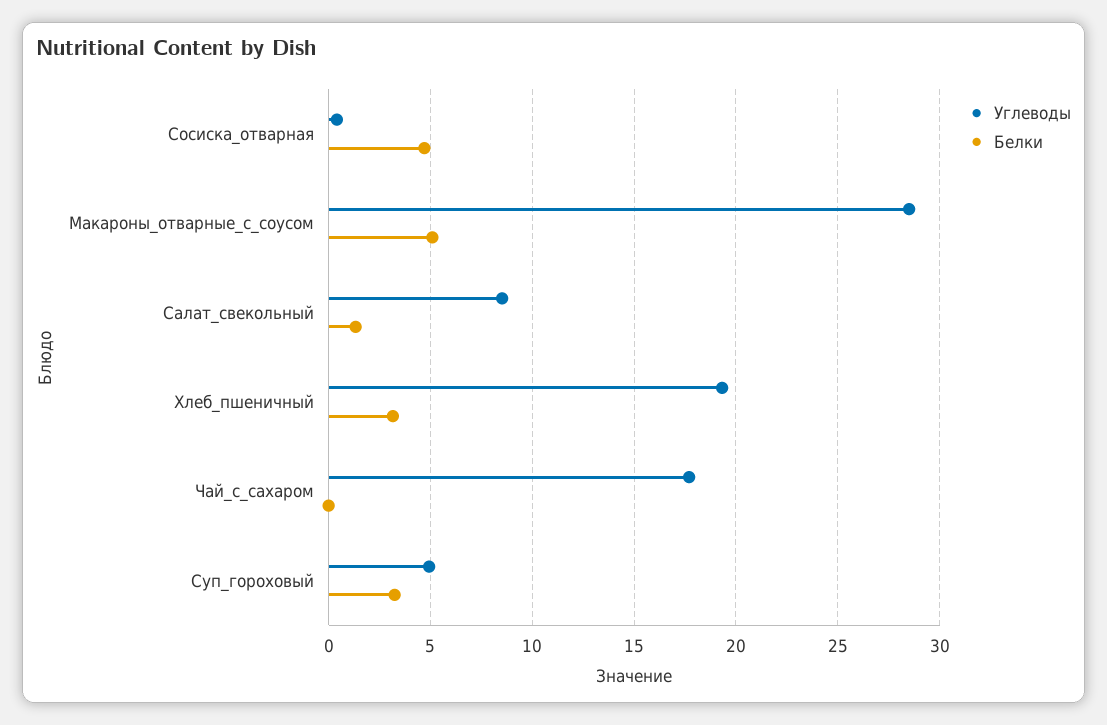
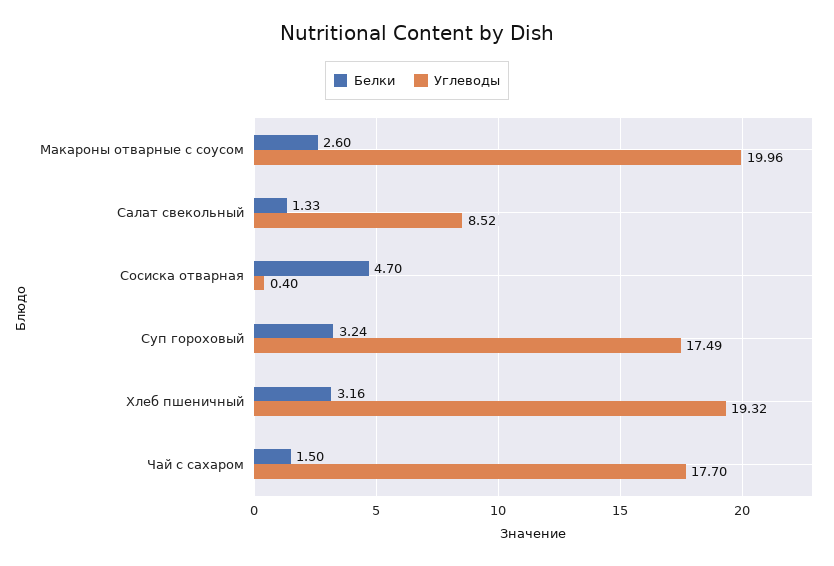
Углеводы, Макароны_отварные_с_соусом: 28.5 -> 19.96
Белки, Макароны_отварные_с_соусом: 5 -> 2.6
Белки, Чай_с_сахаром: 0 -> 1.5
Углеводы, Суп_гороховый: 5 -> 17.49

